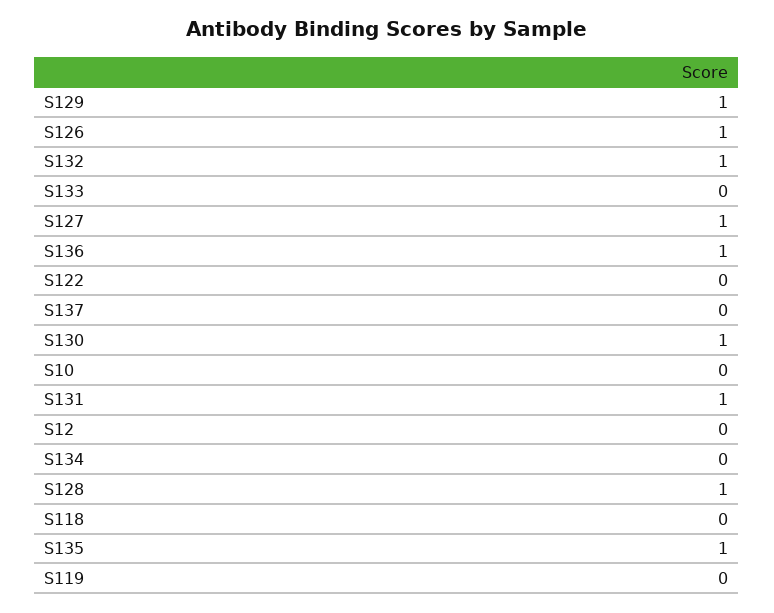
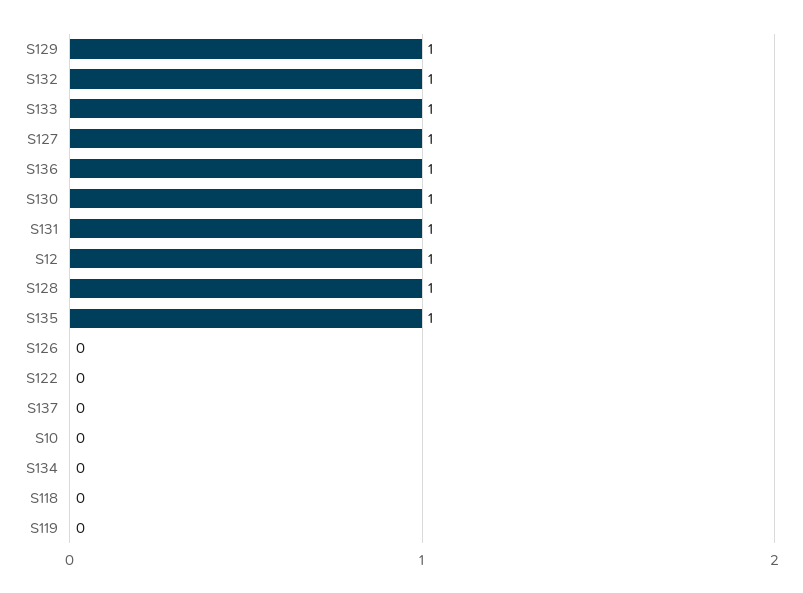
S126: 1 -> 0
S133: 0 -> 1
S12: 0 -> 1

